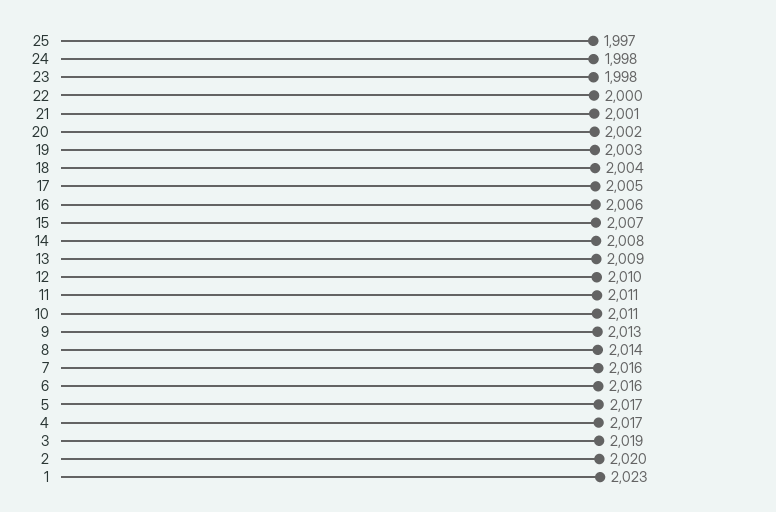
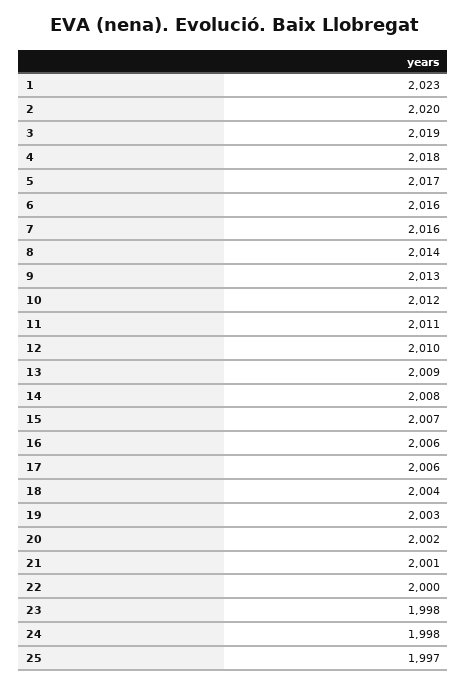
17: 2005 -> 2006
10: 2011 -> 2012
4: 2017 -> 2018

